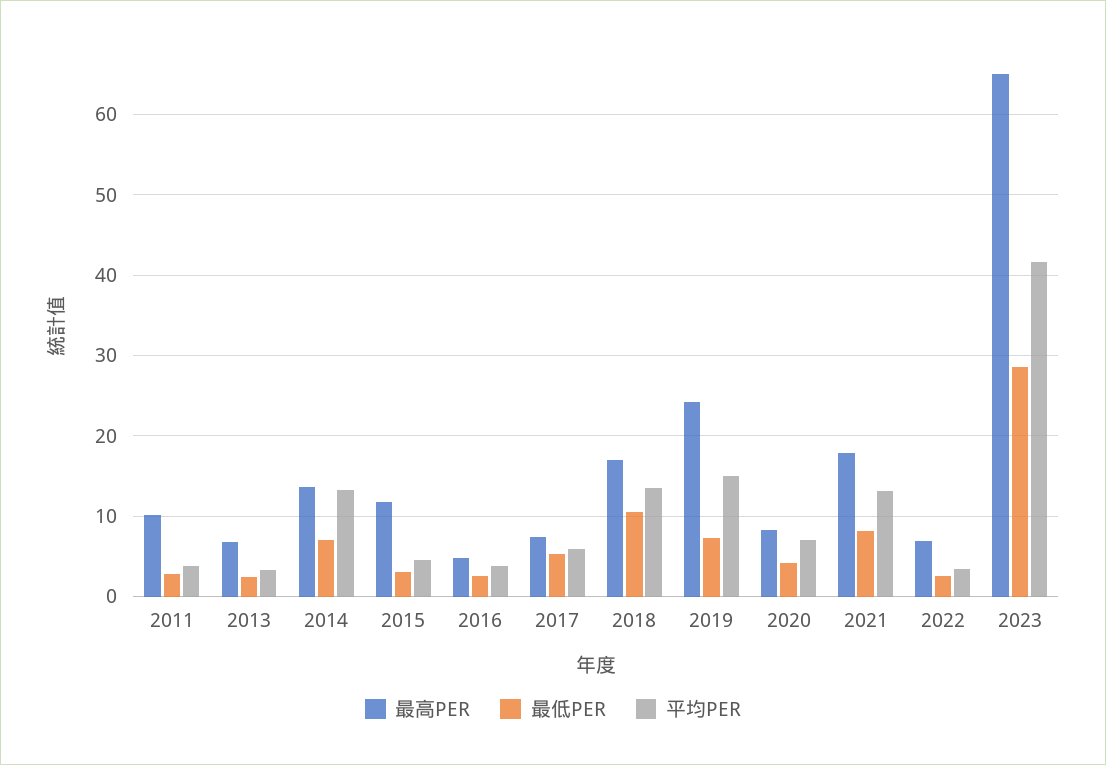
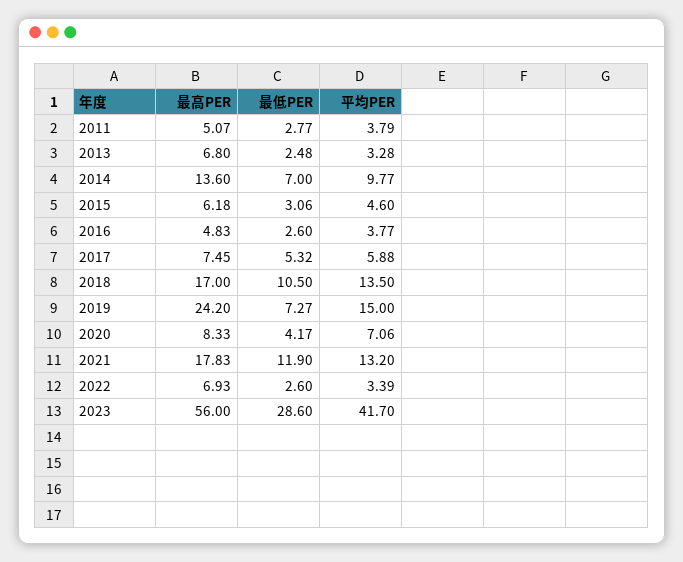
最高PER, 2011: 10 -> 5.07
平均PER, 2014: 13 -> 9.77
最高PER, 2015: 12 -> 6.18
最低PER, 2021: 8 -> 11.9
最高PER, 2023: 65 -> 56

